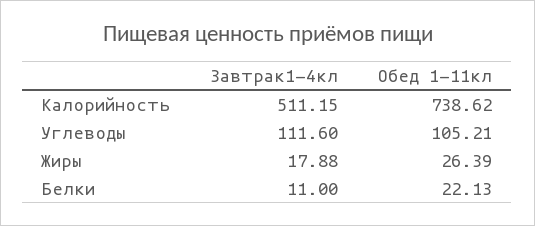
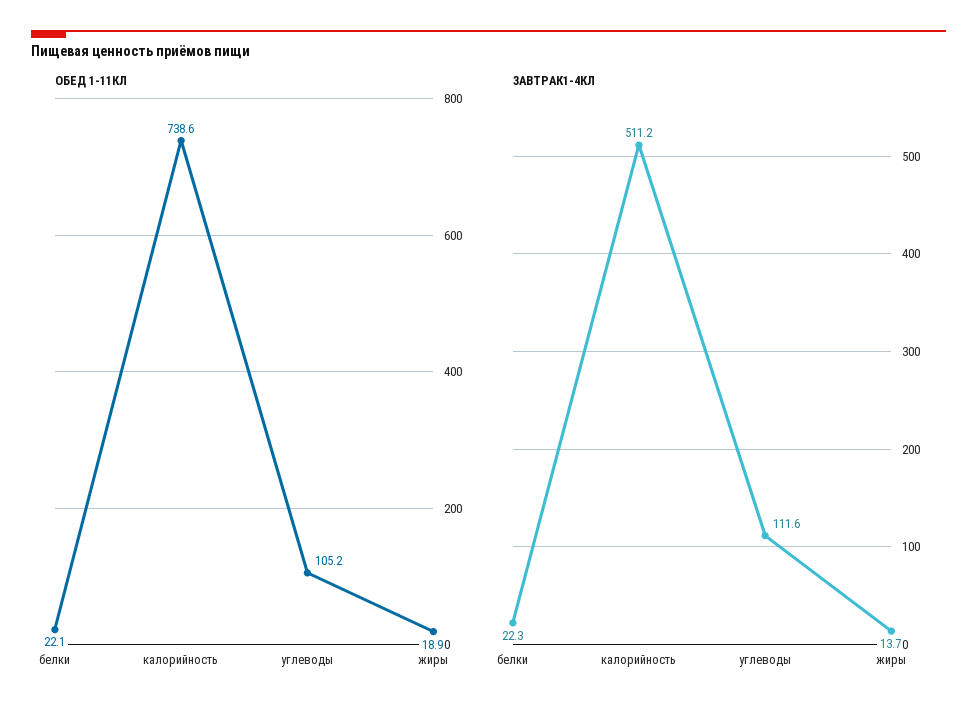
Завтрак1-4кл, Жиры: 17.88 -> 13.7
Обед 1-11кл, Жиры: 26.39 -> 18.9
Завтрак1-4кл, Белки: 11 -> 22.3

